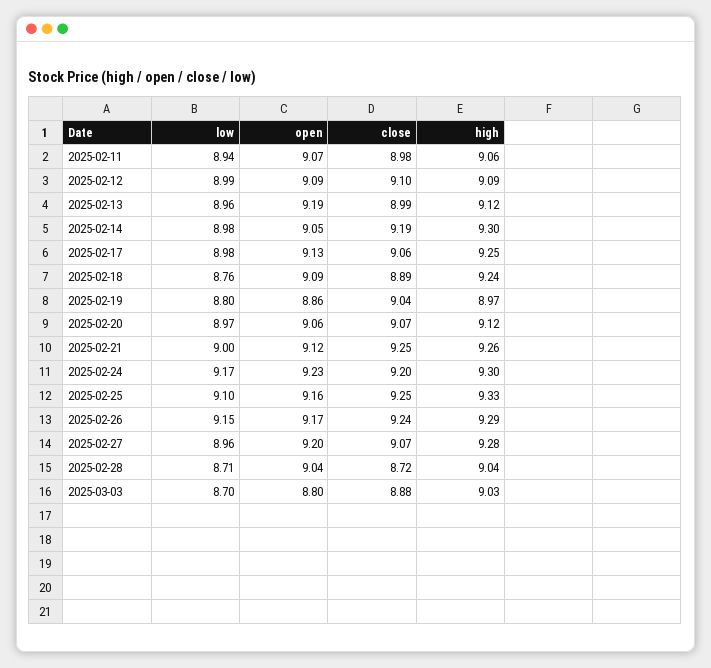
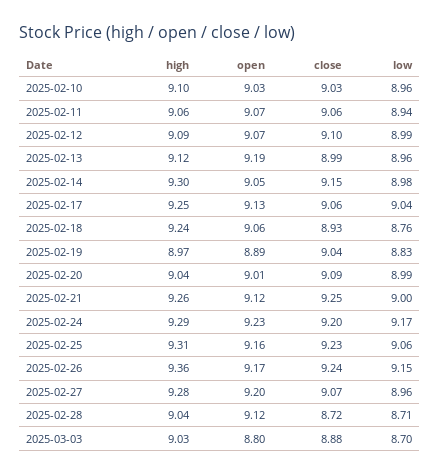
close, 2025-02-11: 8.98 -> 9.06
open, 2025-02-12: 9.09 -> 9.07
close, 2025-02-14: 9.19 -> 9.15
low, 2025-02-17: 8.98 -> 9.04
open, 2025-02-18: 9.09 -> 9.06
close, 2025-02-18: 8.89 -> 8.93
low, 2025-02-19: 8.8 -> 8.83
open, 2025-02-19: 8.86 -> 8.89
low, 2025-02-20: 8.97 -> 8.99
open, 2025-02-20: 9.06 -> 9.01
close, 2025-02-20: 9.07 -> 9.09
high, 2025-02-20: 9.12 -> 9.04
high, 2025-02-24: 9.3 -> 9.29
low, 2025-02-25: 9.1 -> 9.06
close, 2025-02-25: 9.25 -> 9.23
high, 2025-02-25: 9.33 -> 9.31
high, 2025-02-26: 9.29 -> 9.36
open, 2025-02-28: 9.04 -> 9.12
high, 2025-02-10: none -> 9.1
open, 2025-02-10: none -> 9.03
close, 2025-02-10: none -> 9.03
low, 2025-02-10: none -> 8.96

